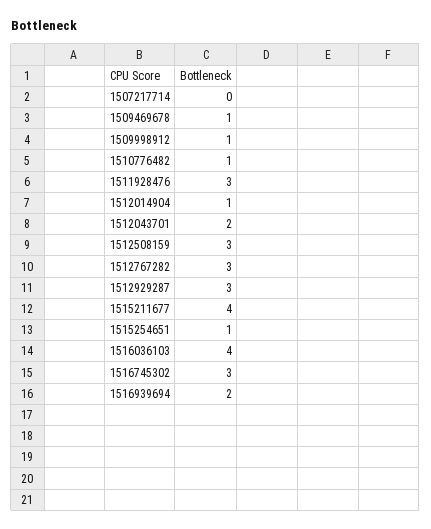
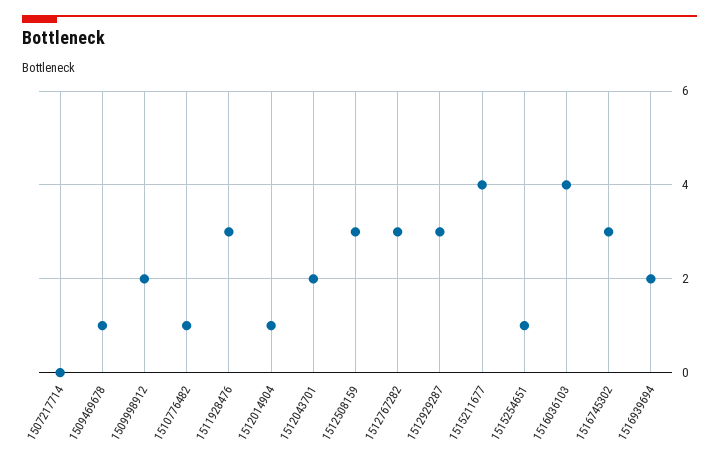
1509998912: 1 -> 2

